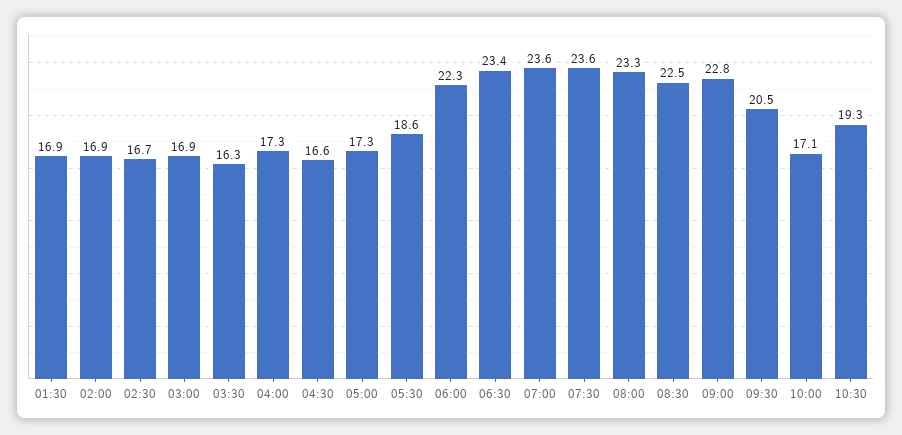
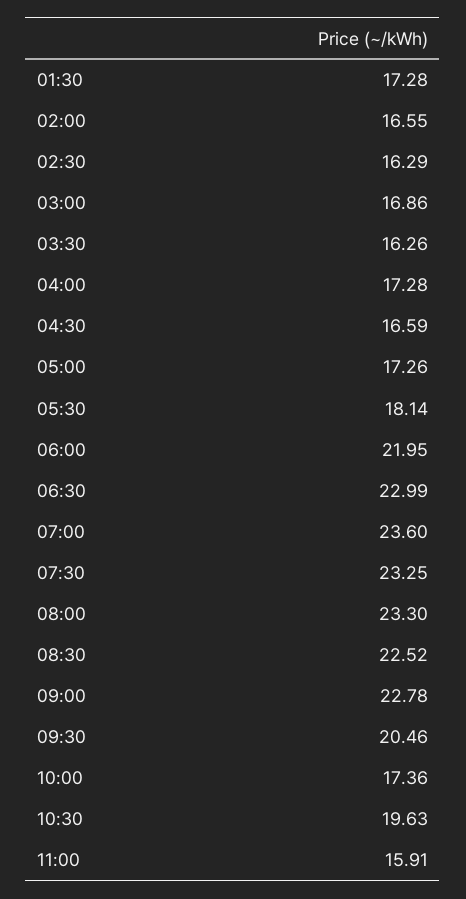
01:30: 16.9 -> 17.28
02:00: 16.9 -> 16.55
02:30: 16.7 -> 16.29
05:30: 18.6 -> 18.14
06:00: 22.3 -> 21.95
06:30: 23.4 -> 22.99
07:30: 23.6 -> 23.25
10:00: 17.1 -> 17.36
10:30: 19.3 -> 19.63
11:00: none -> 15.91

